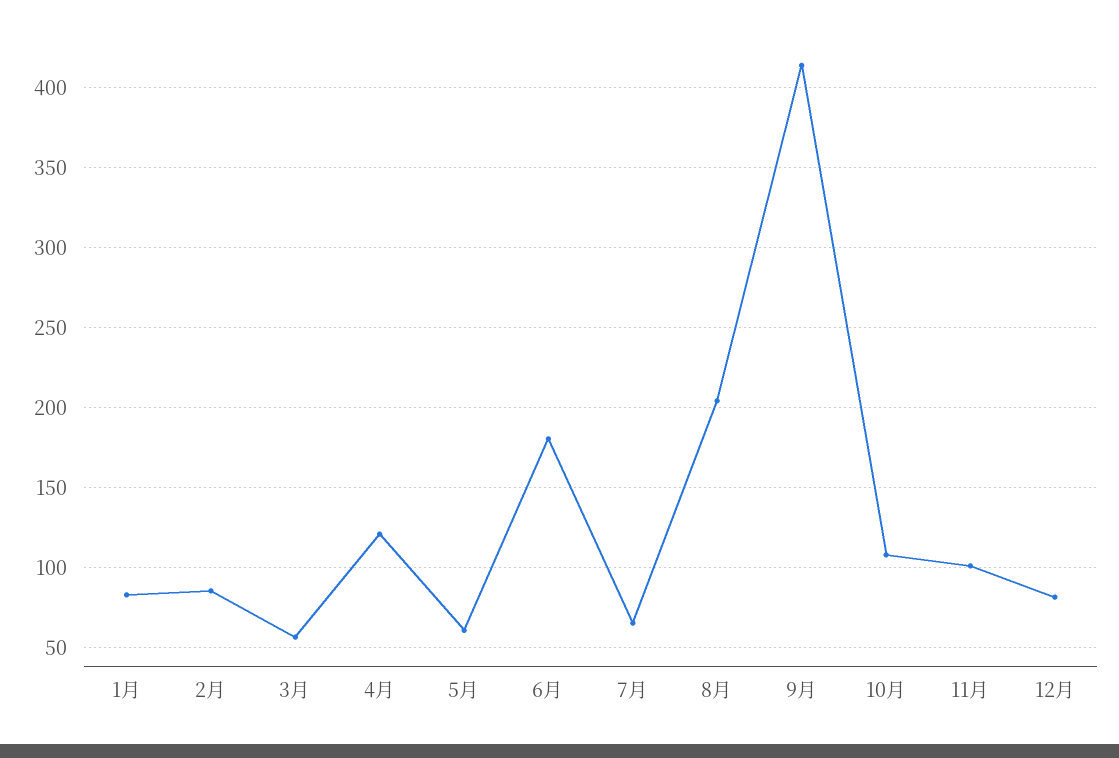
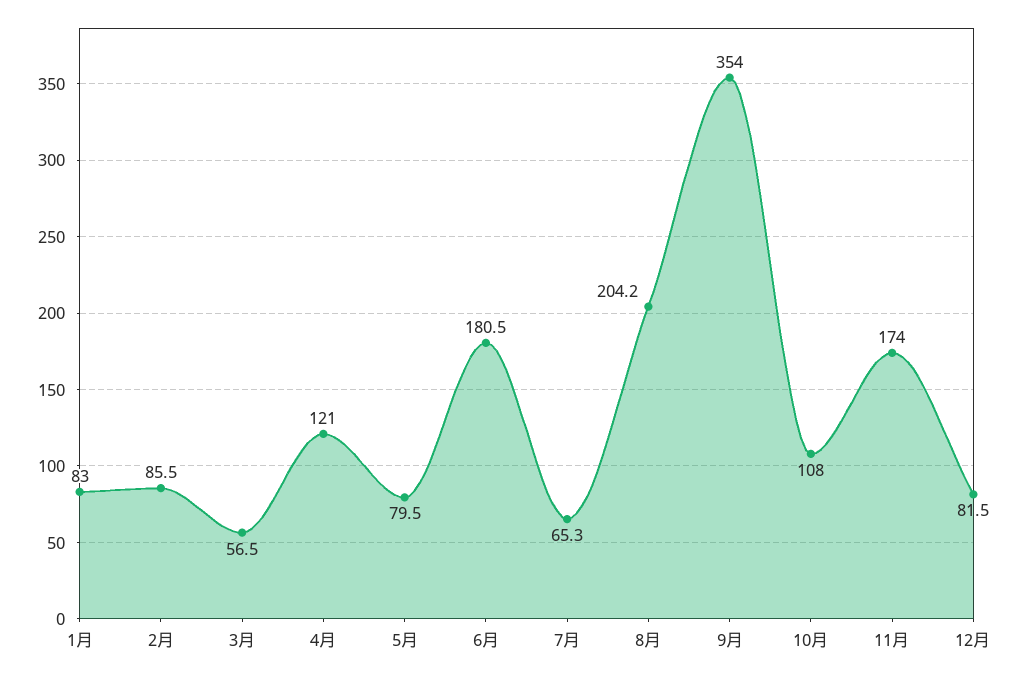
5月: 60 -> 79.5
9月: 415 -> 354
11月: 100 -> 174

